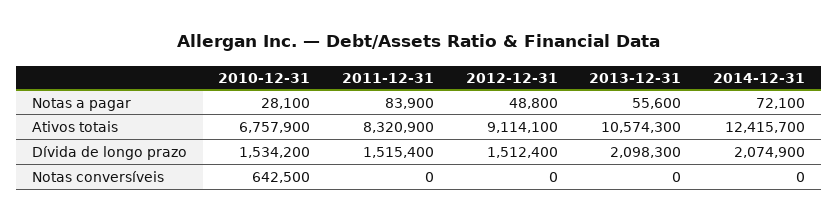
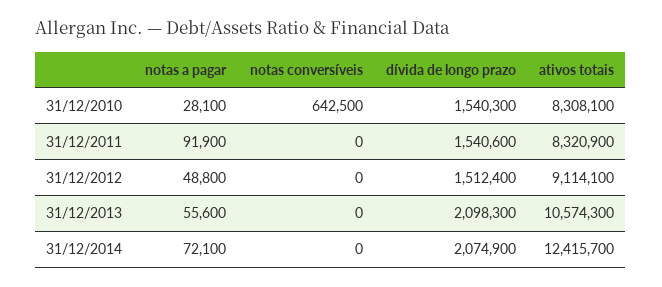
2011-12-31, Notas a pagar: 83900 -> 91900
2010-12-31, Ativos totais: 6757900 -> 8308100
2010-12-31, Dívida de longo prazo: 1534200 -> 1540300
2011-12-31, Dívida de longo prazo: 1515400 -> 1540600

